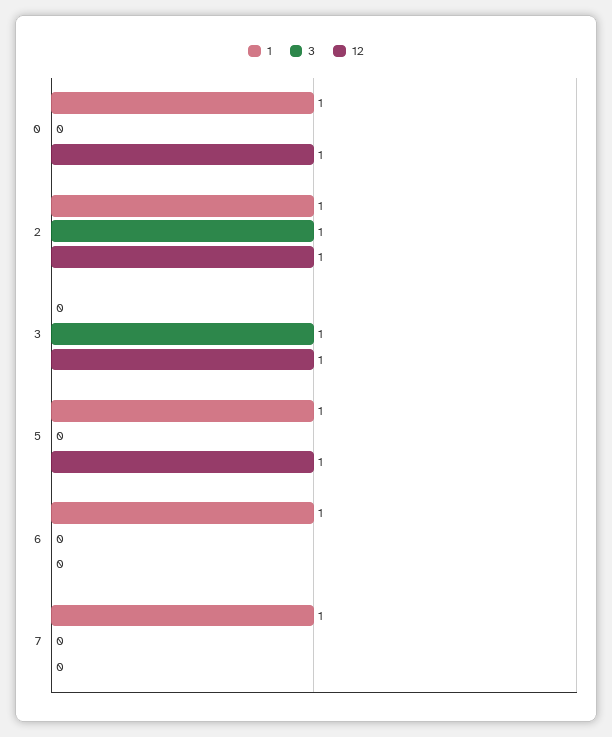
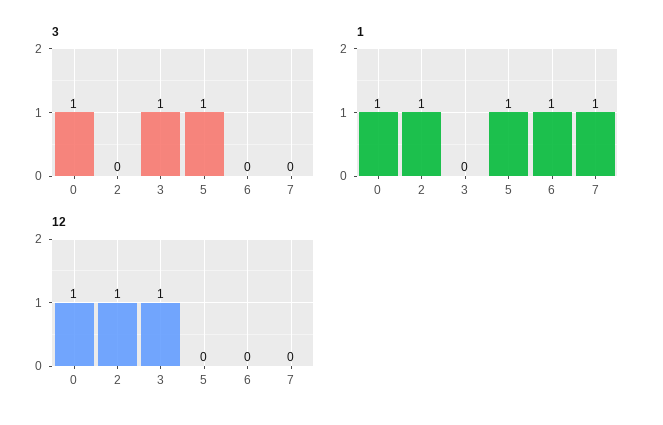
3, 0: 0 -> 1
3, 2: 1 -> 0
3, 5: 0 -> 1
12, 5: 1 -> 0

